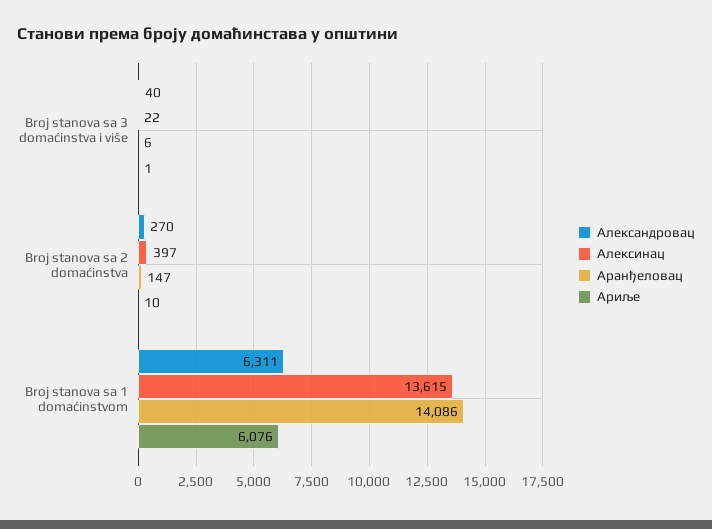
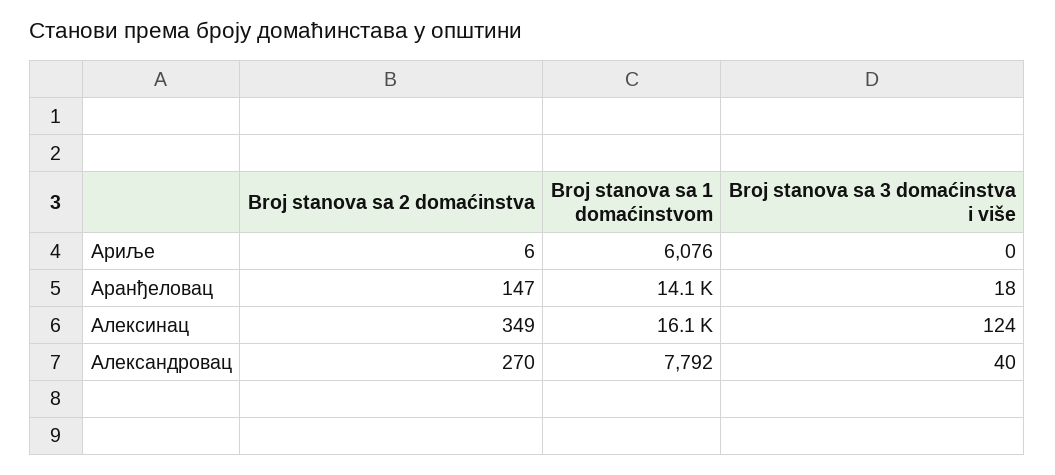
Алексинац, Broj stanova sa 3 domaćinstva i više: 22 -> 124
Аранђеловац, Broj stanova sa 3 domaćinstva i više: 6 -> 18
Ариље, Broj stanova sa 3 domaćinstva i više: 1 -> 0
Алексинац, Broj stanova sa 2 domaćinstva: 397 -> 349
Ариље, Broj stanova sa 2 domaćinstva: 10 -> 6
Александровац, Broj stanova sa 1 domaćinstvom: 6311 -> 7792
Алексинац, Broj stanova sa 1 domaćinstvom: 13615 -> 16100

